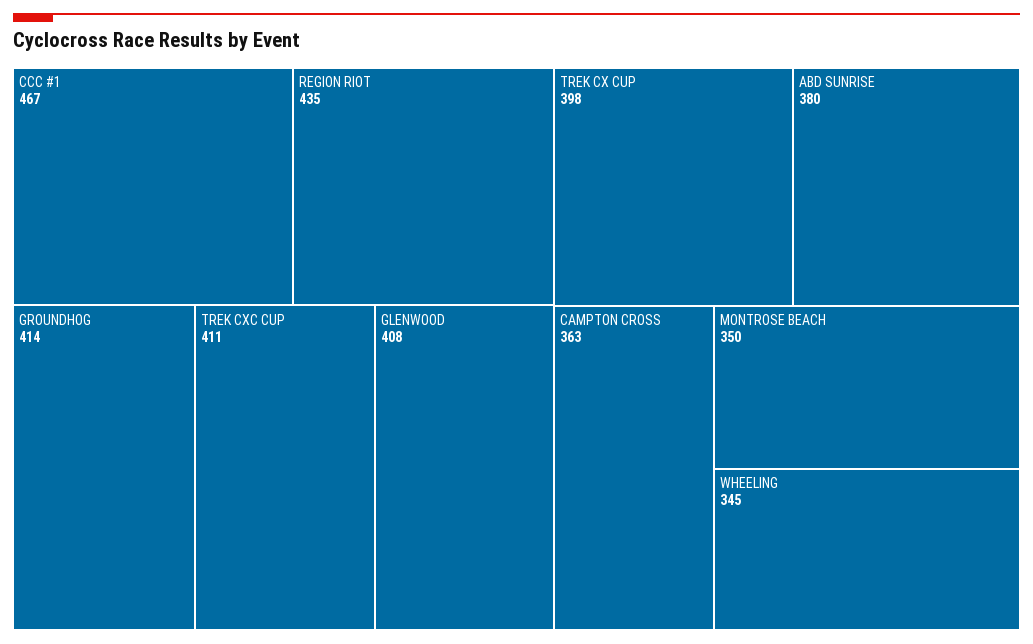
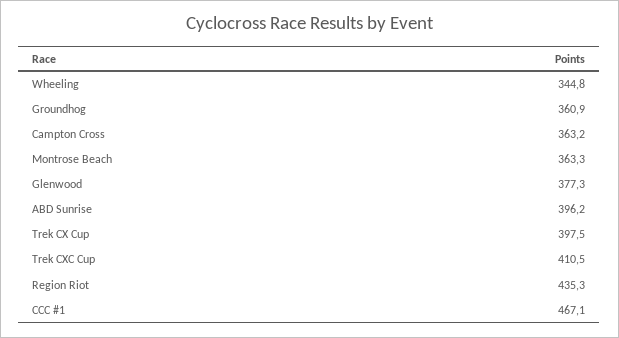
GROUNDHOG: 414 -> 360.9
GLENWOOD: 408 -> 377.3
ABD SUNRISE: 380 -> 396.2
MONTROSE BEACH: 350 -> 363.3

